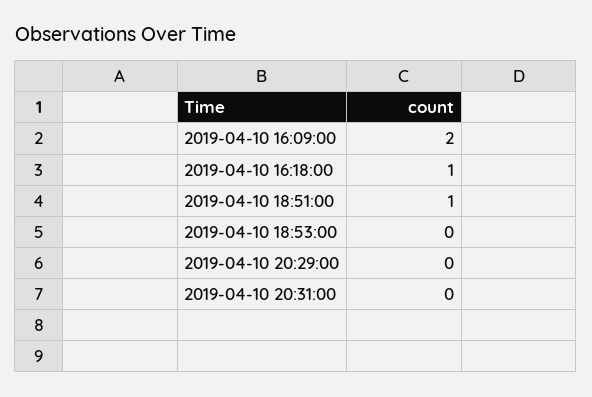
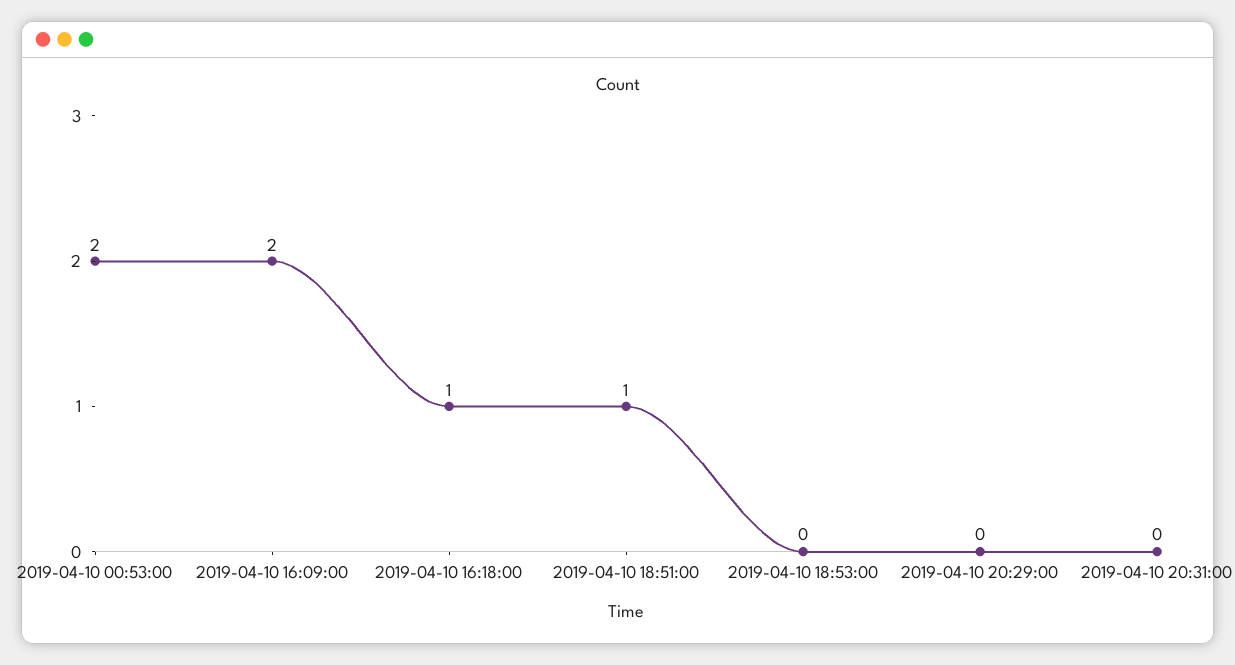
2019-04-10 00:53:00: none -> 2

